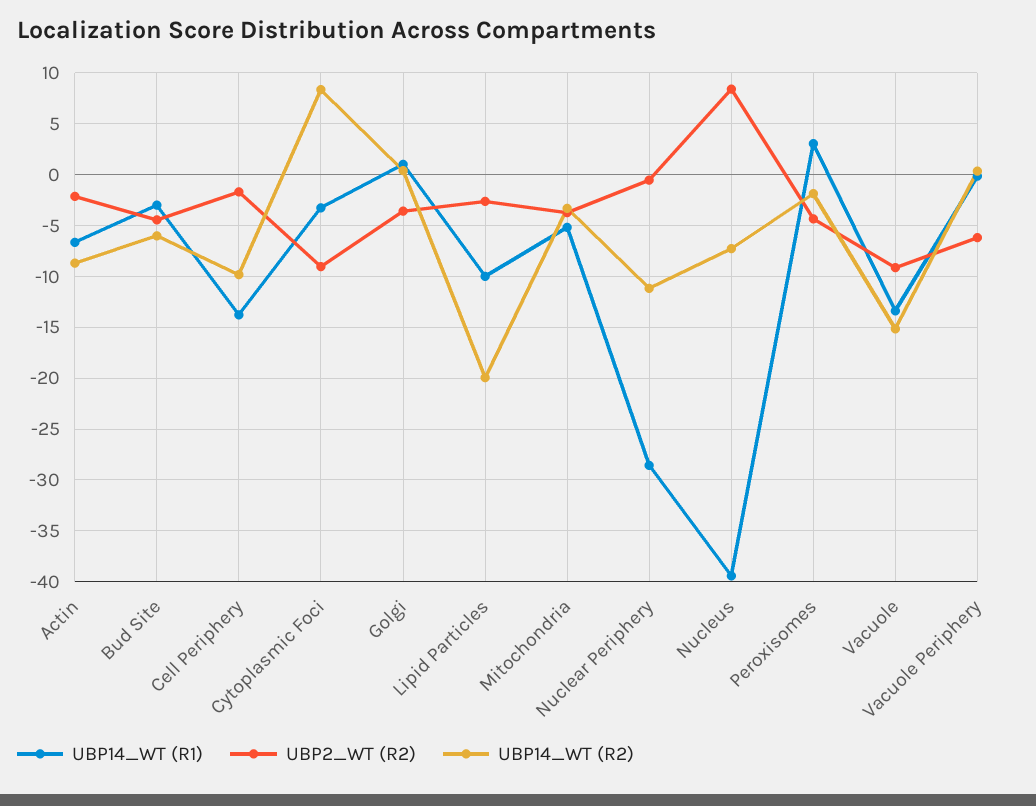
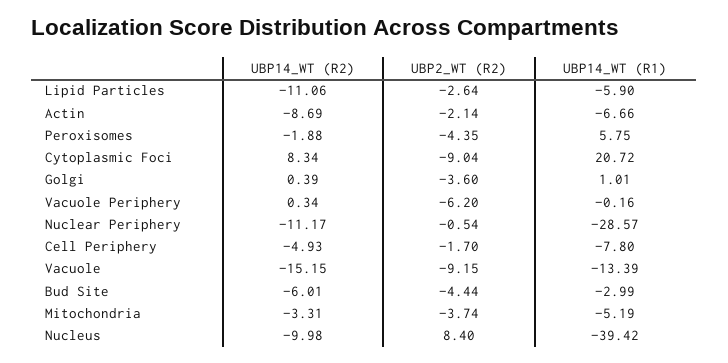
UBP14_WT (R1), Cell Periphery: -14 -> -7.8
UBP14_WT (R2), Cell Periphery: -10 -> -4.93
UBP14_WT (R1), Cytoplasmic Foci: -3 -> 20.72
UBP14_WT (R1), Lipid Particles: -10 -> -5.9
UBP14_WT (R2), Lipid Particles: -20 -> -11.06
UBP14_WT (R2), Nucleus: -7 -> -9.98
UBP14_WT (R1), Peroxisomes: 3 -> 5.75

